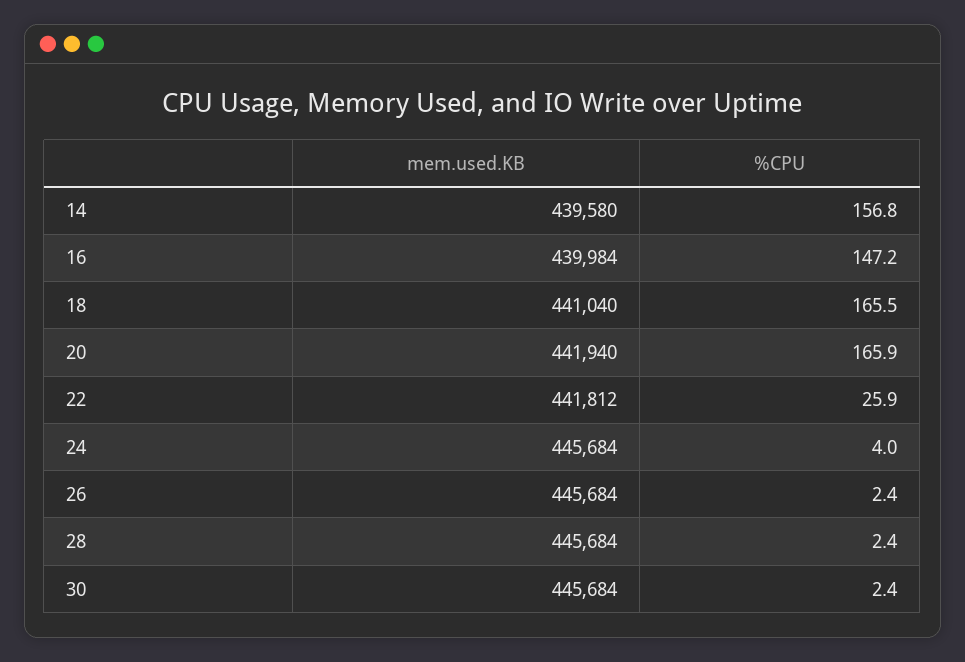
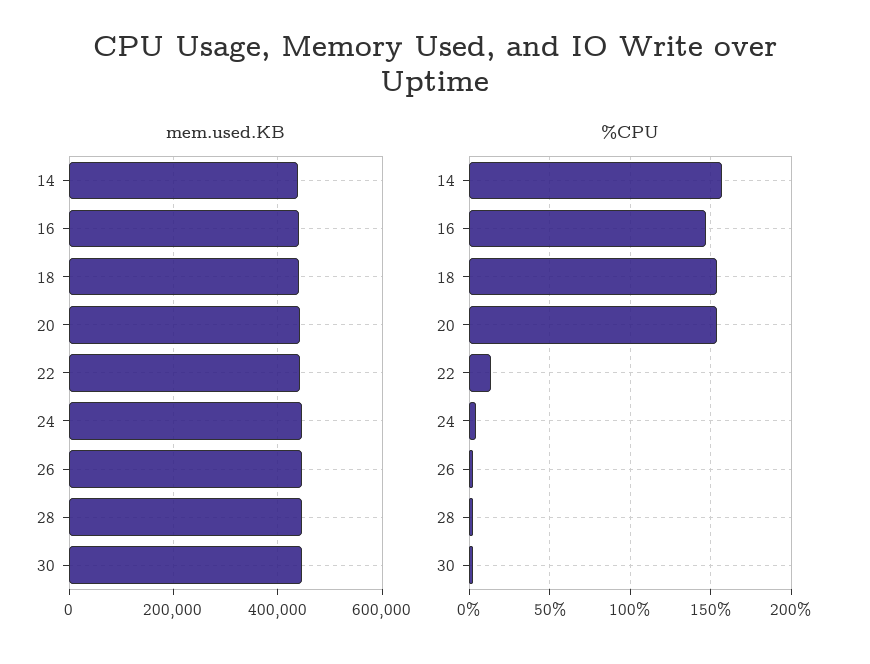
%CPU, 18: 165.5 -> 155
%CPU, 20: 165.9 -> 155
%CPU, 22: 25.9 -> 15

